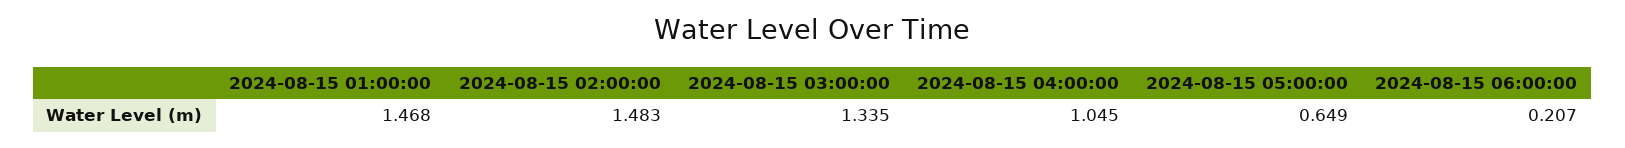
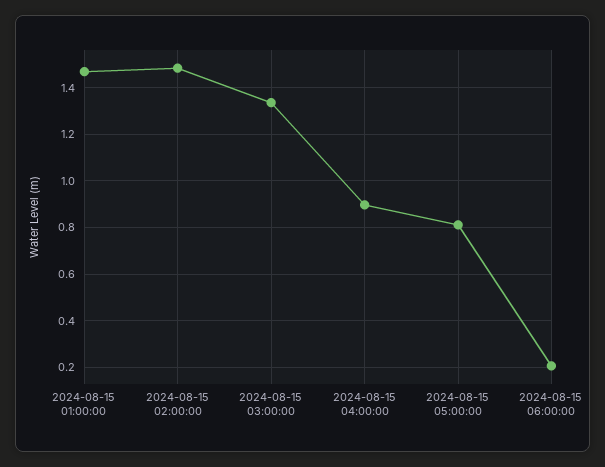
2024-08-15 04:00:00: 1.045 -> 0.9
2024-08-15 05:00:00: 0.649 -> 0.8

